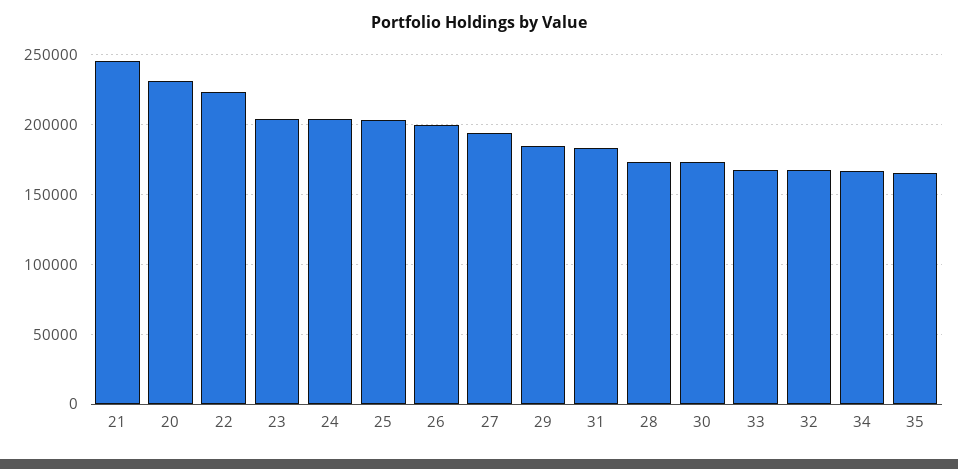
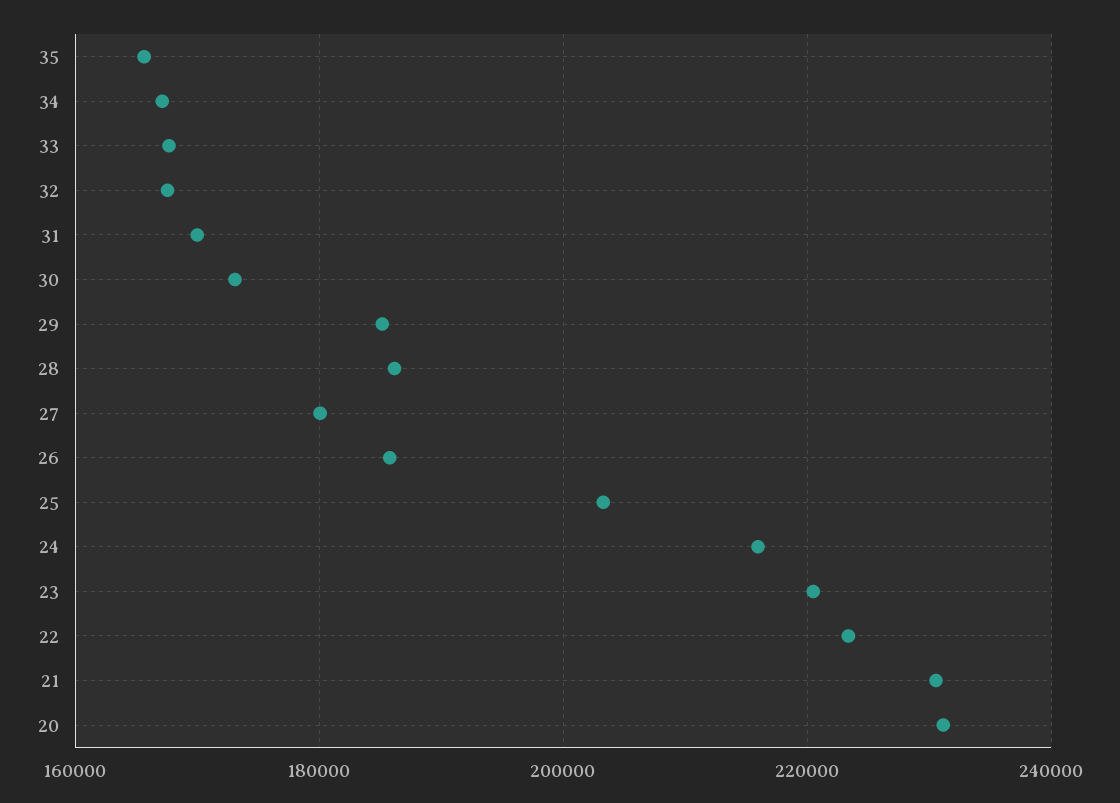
21: 245000 -> 230000
23: 205000 -> 220000
24: 205000 -> 216000
26: 200000 -> 186000
27: 195000 -> 180000
31: 185000 -> 170000
28: 175000 -> 186000

